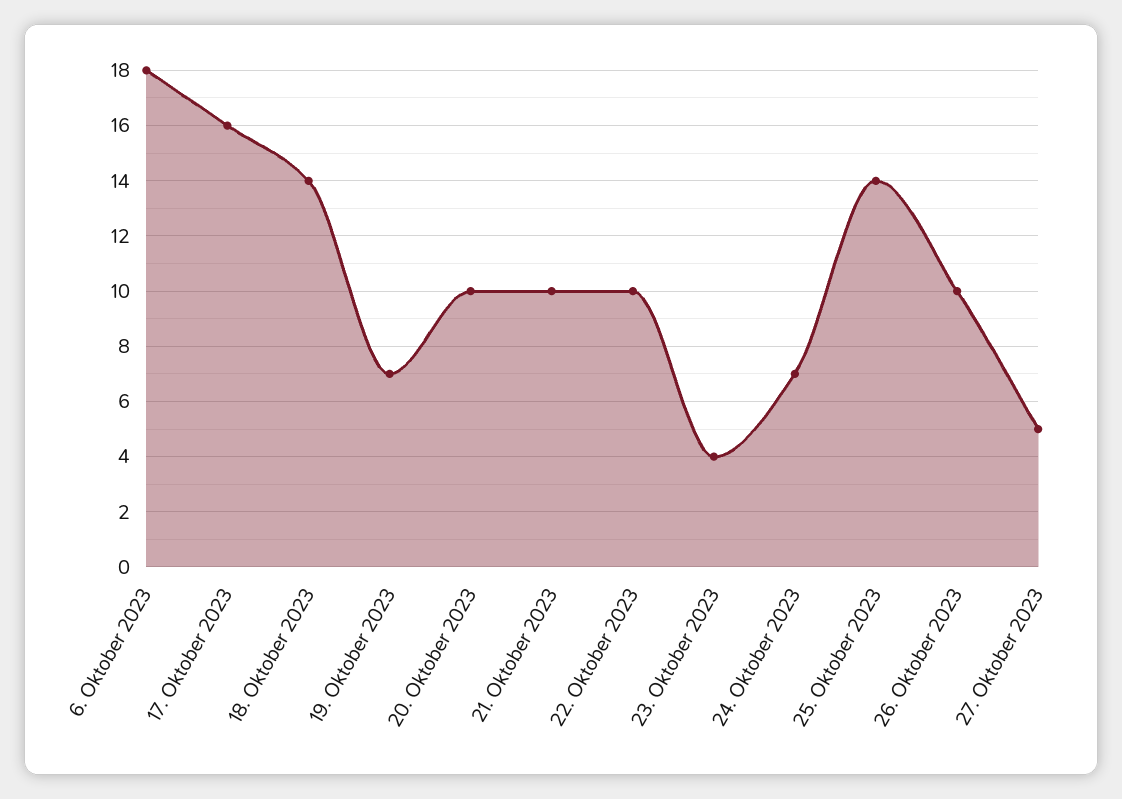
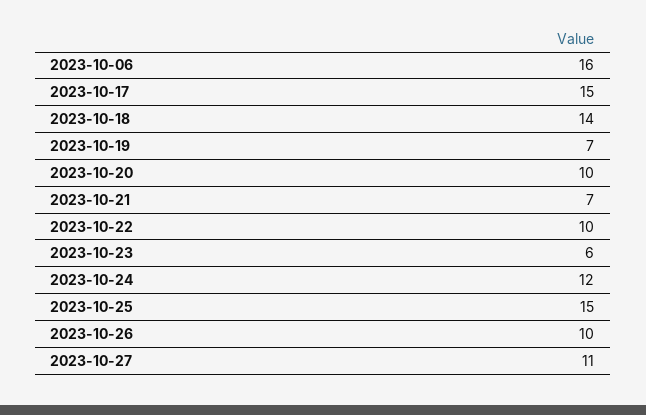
6. Oktober 2023: 18 -> 16
17. Oktober 2023: 16 -> 15
21. Oktober 2023: 10 -> 7
23. Oktober 2023: 4 -> 6
24. Oktober 2023: 7 -> 12
25. Oktober 2023: 14 -> 15
27. Oktober 2023: 5 -> 11

